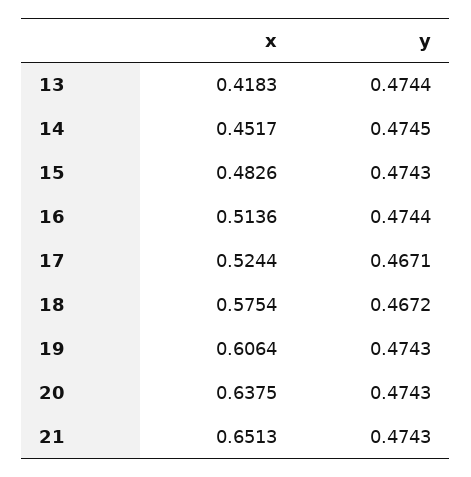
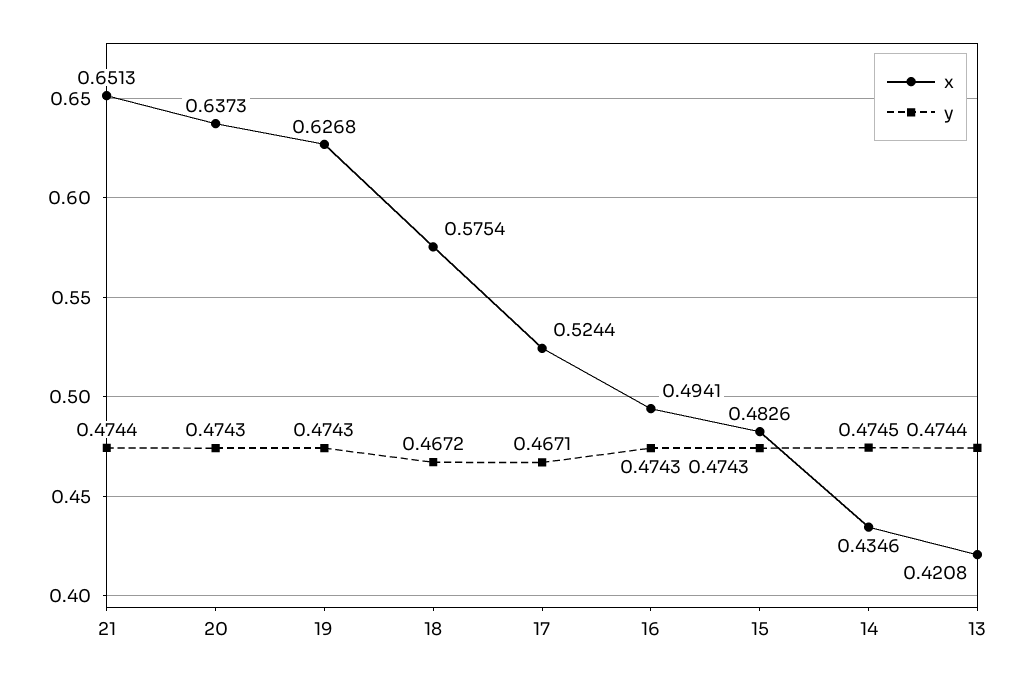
x, 13: 0.4183 -> 0.4208
x, 14: 0.4517 -> 0.4346
x, 16: 0.5136 -> 0.4941
y, 16: 0.4744 -> 0.4743
x, 19: 0.6064 -> 0.6268
x, 20: 0.6375 -> 0.6373
y, 21: 0.4743 -> 0.4744

